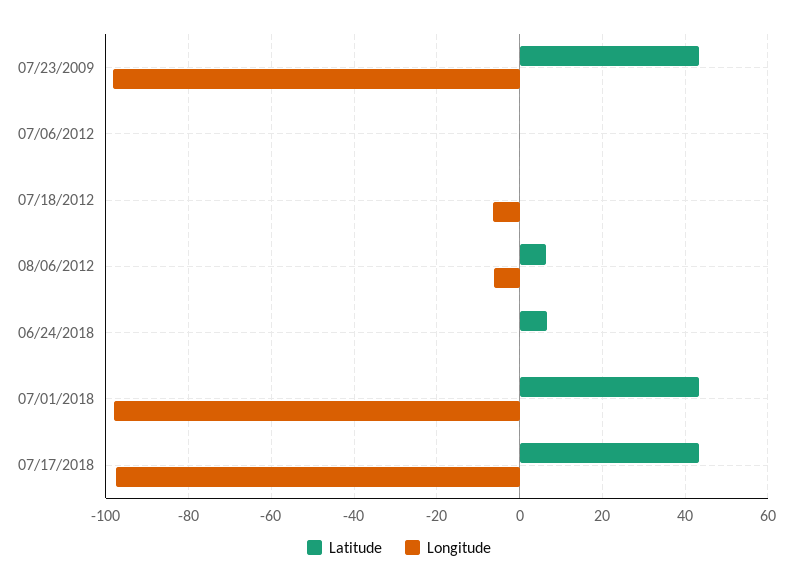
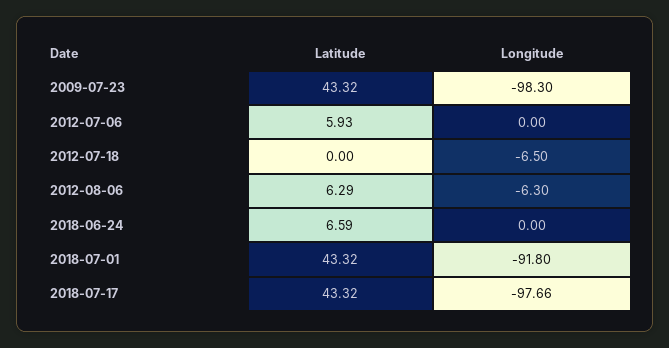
Latitude, 07/06/2012: 0 -> 5.93
Longitude, 07/01/2018: -98 -> -91.8

